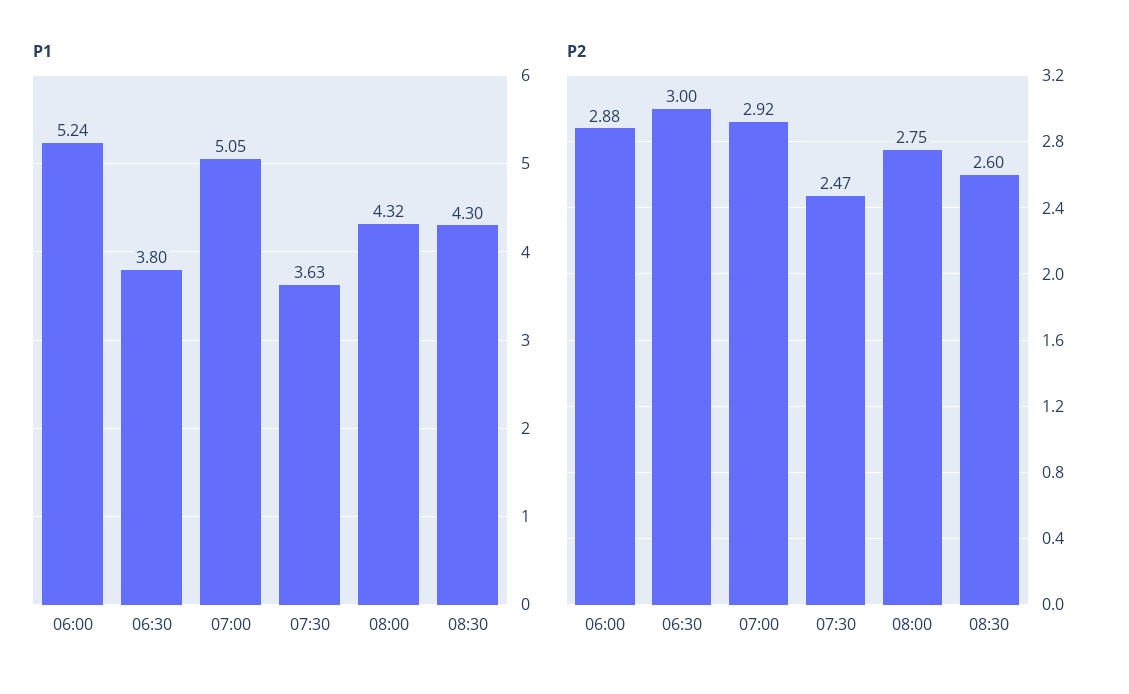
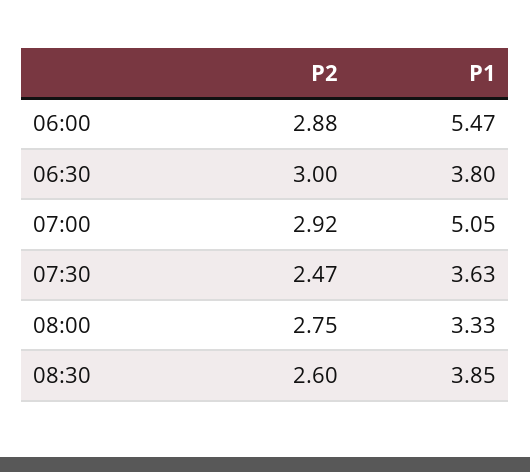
P1, 06:00: 5.24 -> 5.47
P1, 08:00: 4.32 -> 3.33
P1, 08:30: 4.3 -> 3.85

